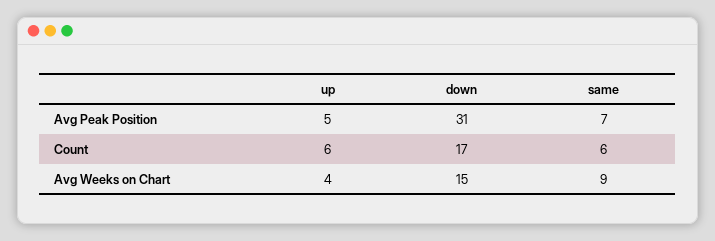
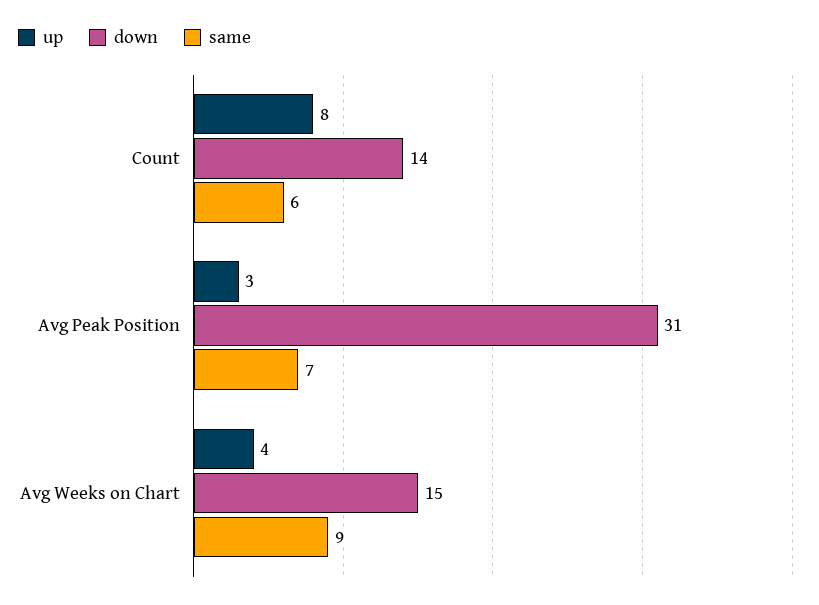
up, Avg Peak Position: 5 -> 3
up, Count: 6 -> 8
down, Count: 17 -> 14

